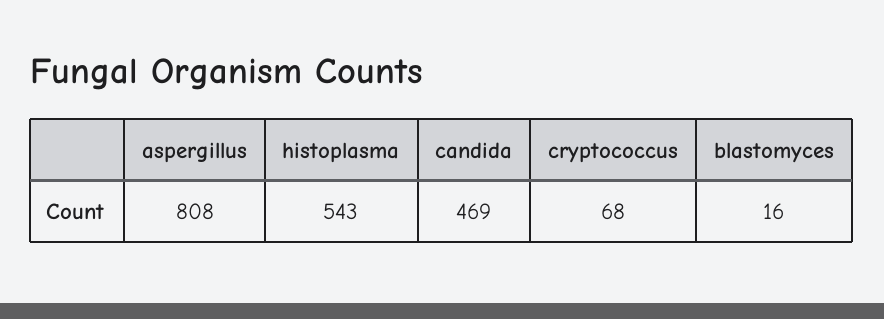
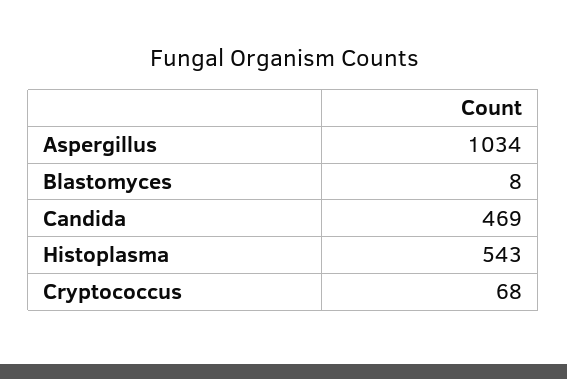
aspergillus: 808 -> 1034
blastomyces: 16 -> 8

